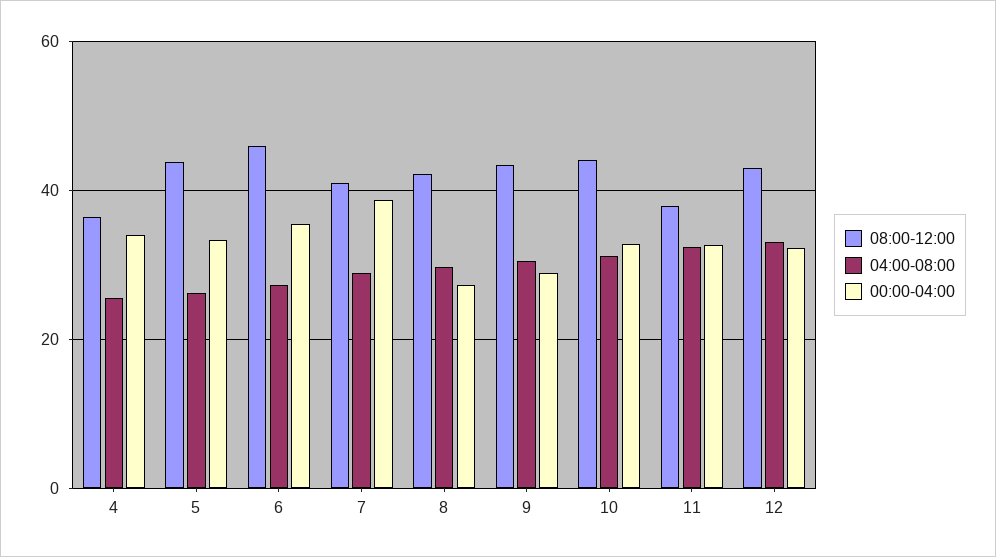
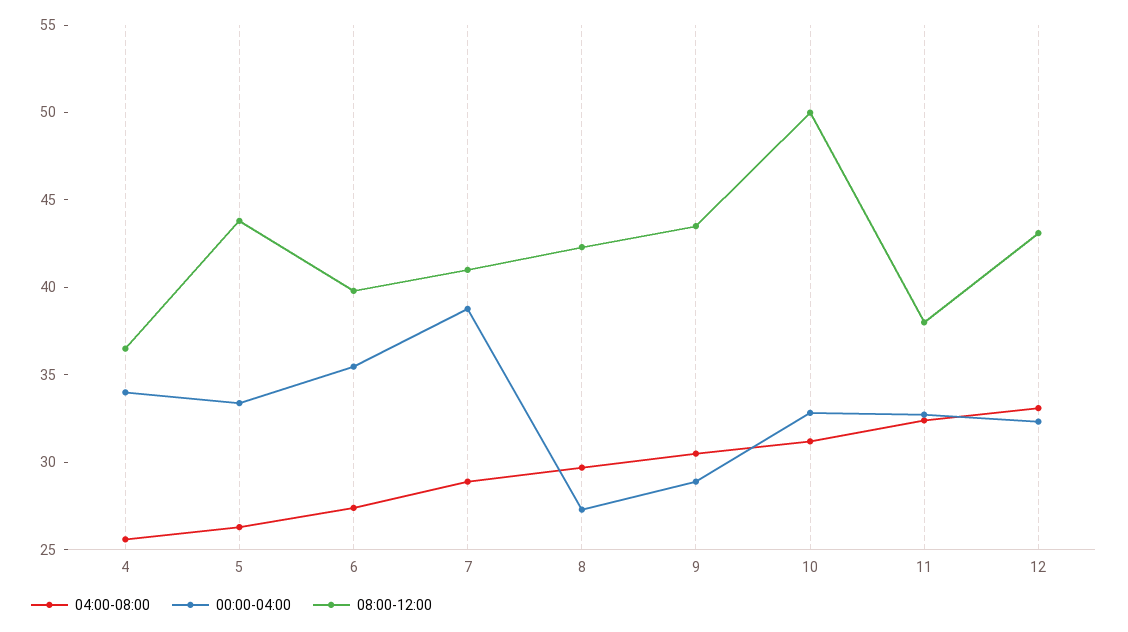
08:00-12:00, 6: 46 -> 40
08:00-12:00, 10: 44 -> 50

